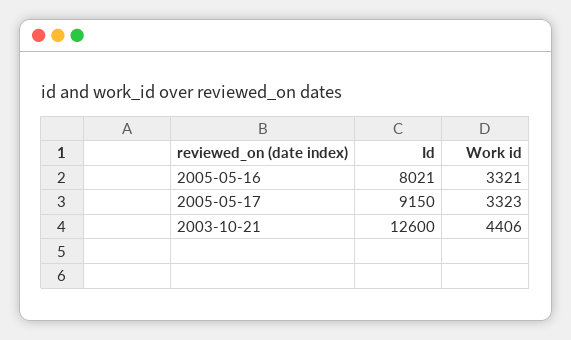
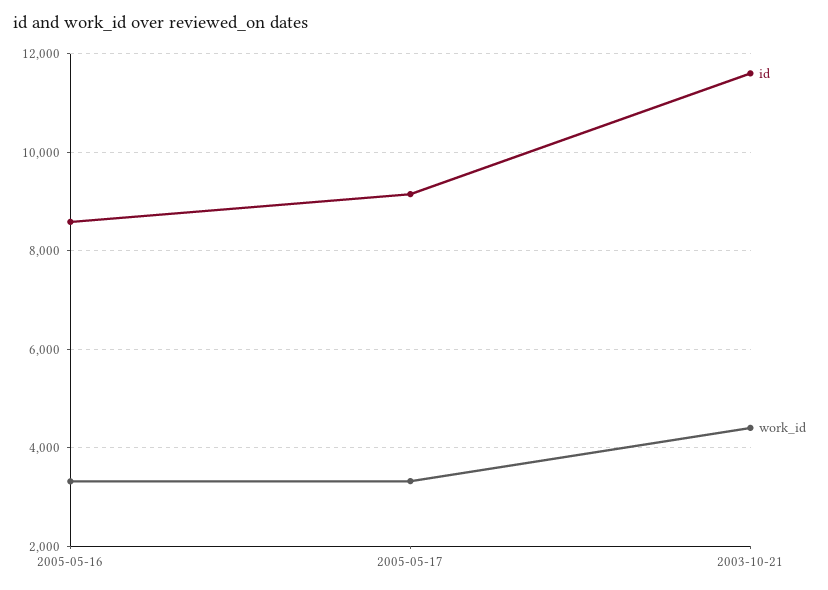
Id, 2005-05-16: 8021 -> 8600
Id, 2003-10-21: 12600 -> 11600

